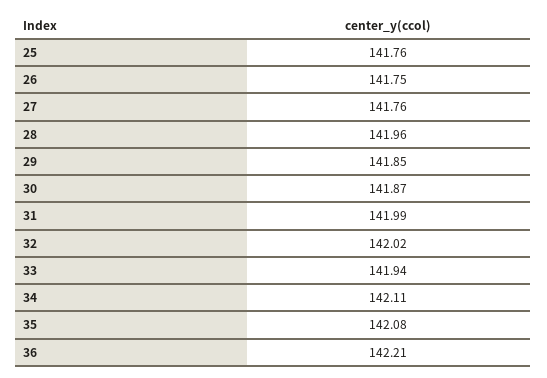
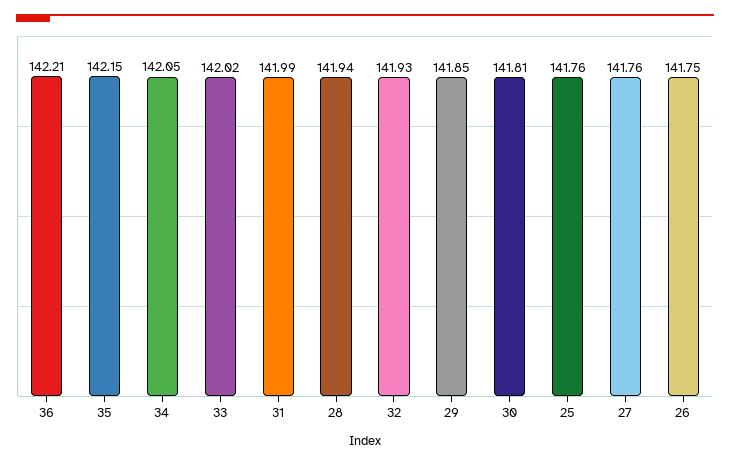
28: 141.96 -> 141.94
30: 141.87 -> 141.81
32: 142.02 -> 141.93
33: 141.94 -> 142.02
34: 142.11 -> 142.05
35: 142.08 -> 142.15

